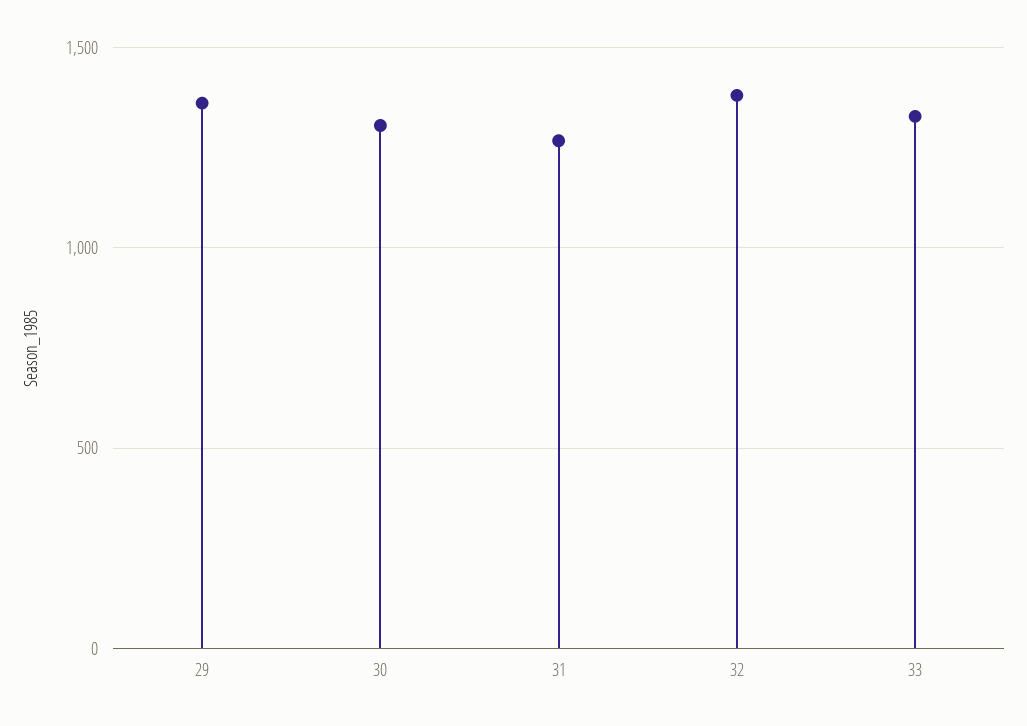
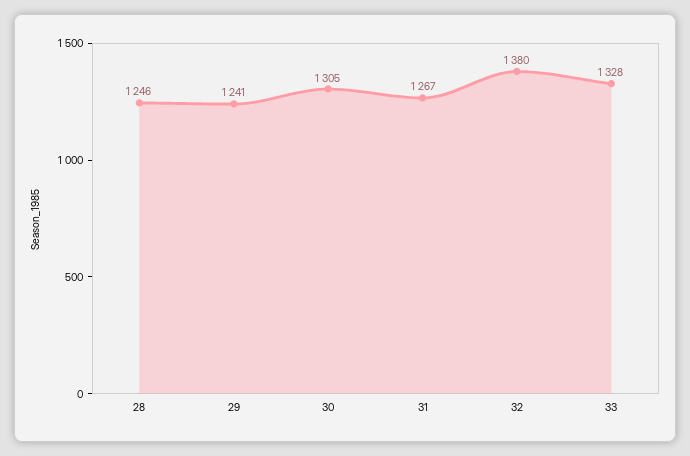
29: 1350 -> 1241
28: none -> 1246

